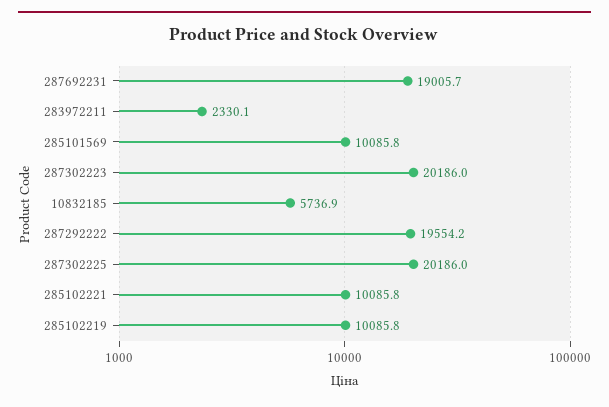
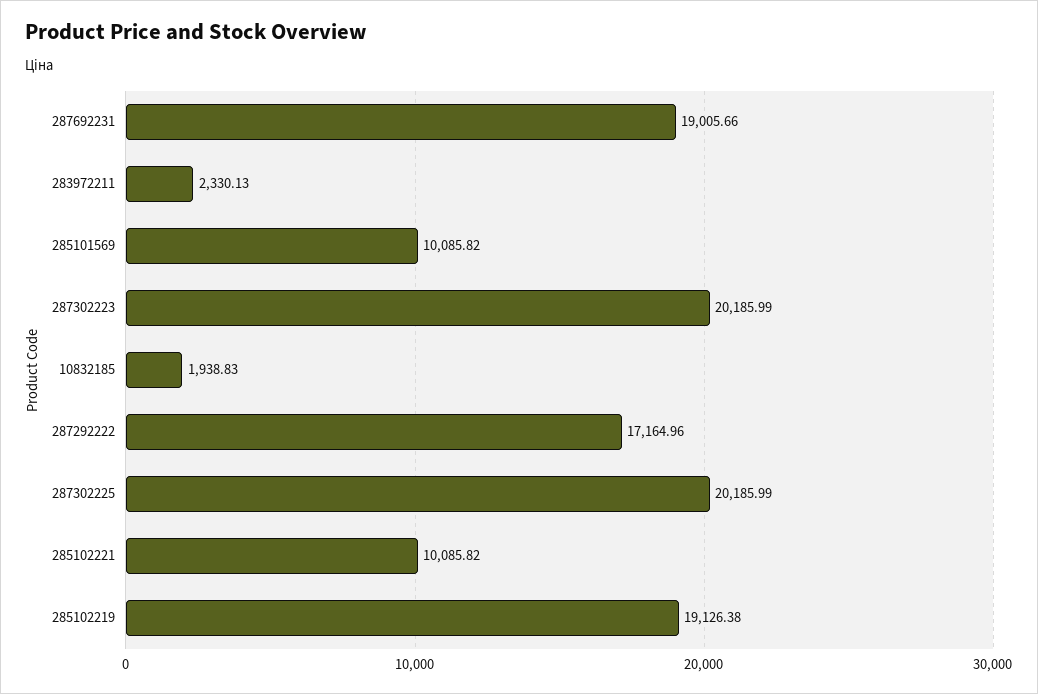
10832185: 5736.9 -> 1938.83
287292222: 19554.2 -> 17164.96
285102219: 10085.8 -> 19126.38

